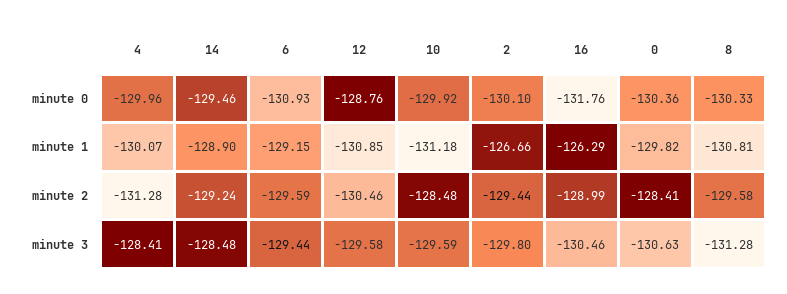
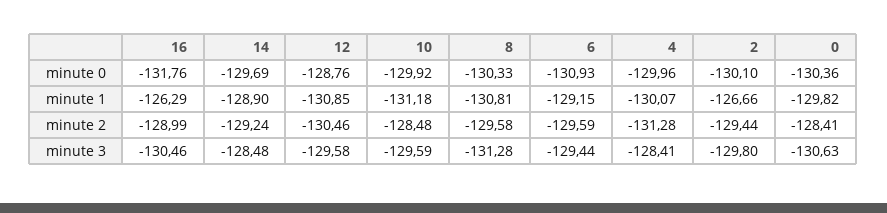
14, minute 0: -129.46 -> -129.69

